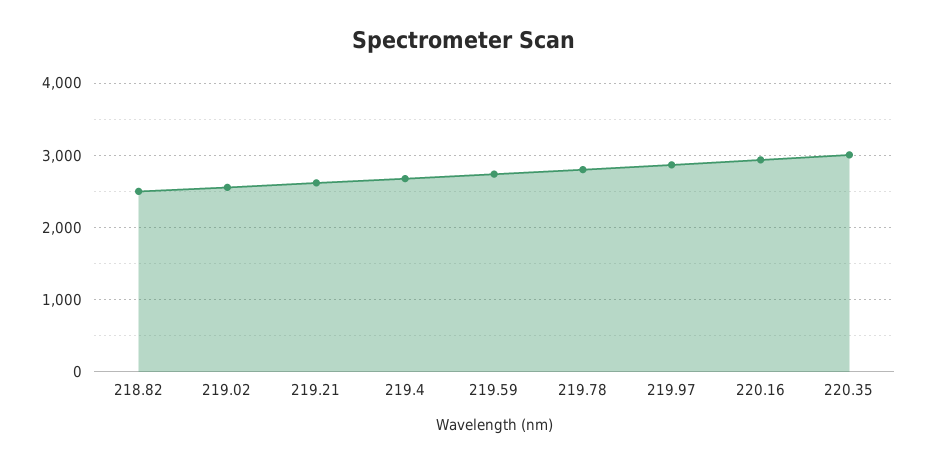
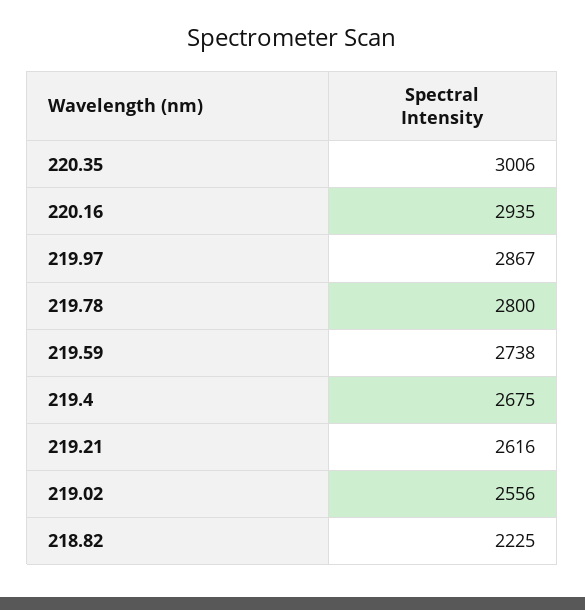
218.82: 2500 -> 2225

